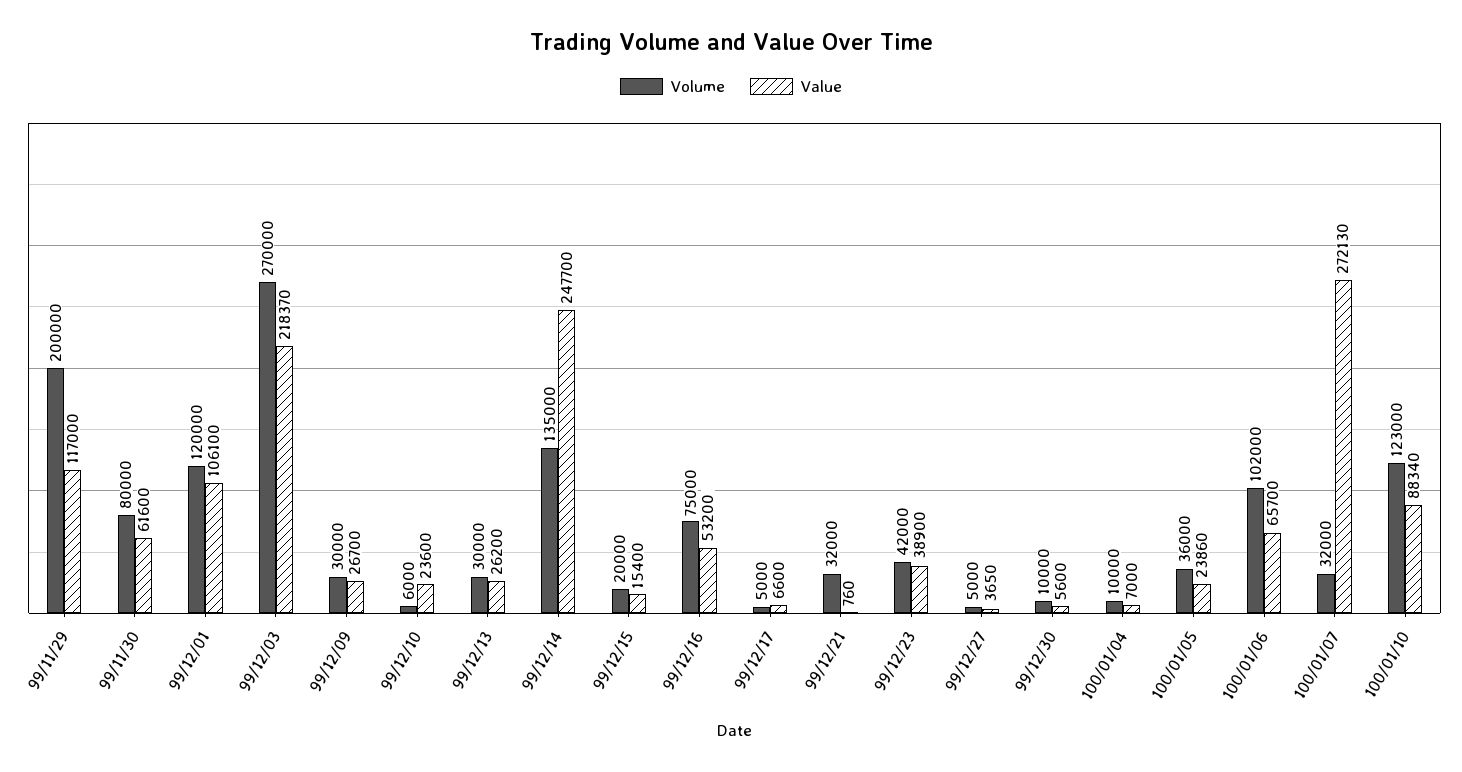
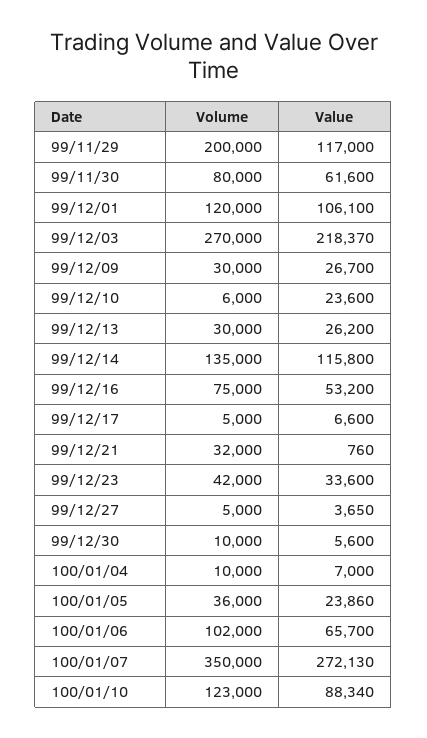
Value, 99/12/14: 247700 -> 115800
Volume, 99/12/15: 20000 -> none
Value, 99/12/15: 15400 -> none
Value, 99/12/23: 38900 -> 33600
Volume, 100/01/07: 32000 -> 350000

